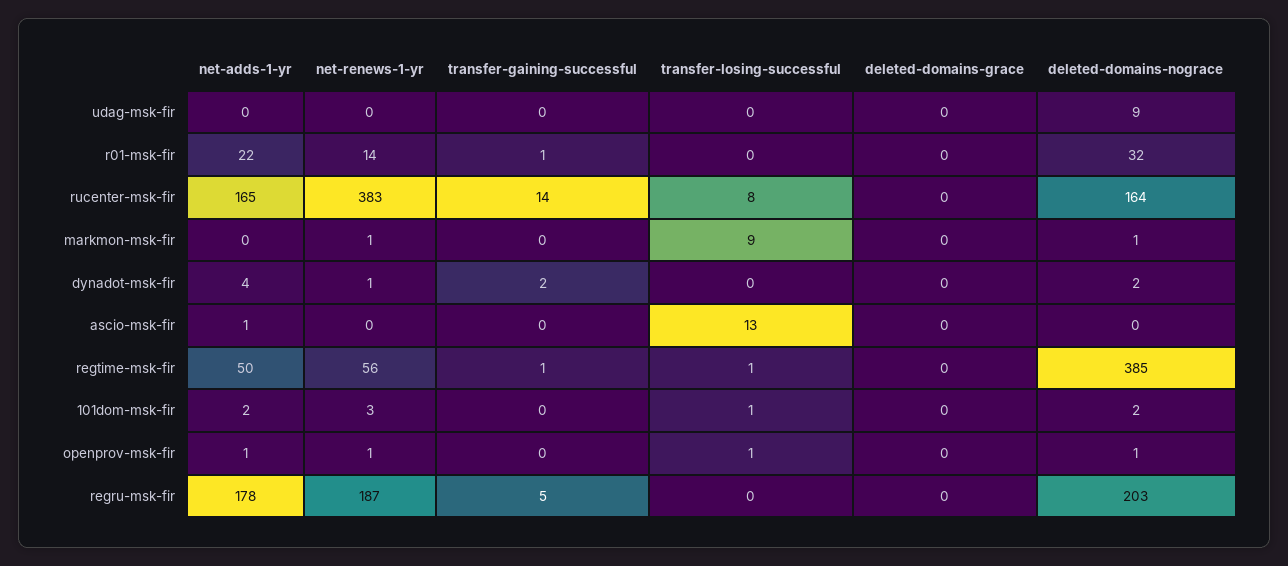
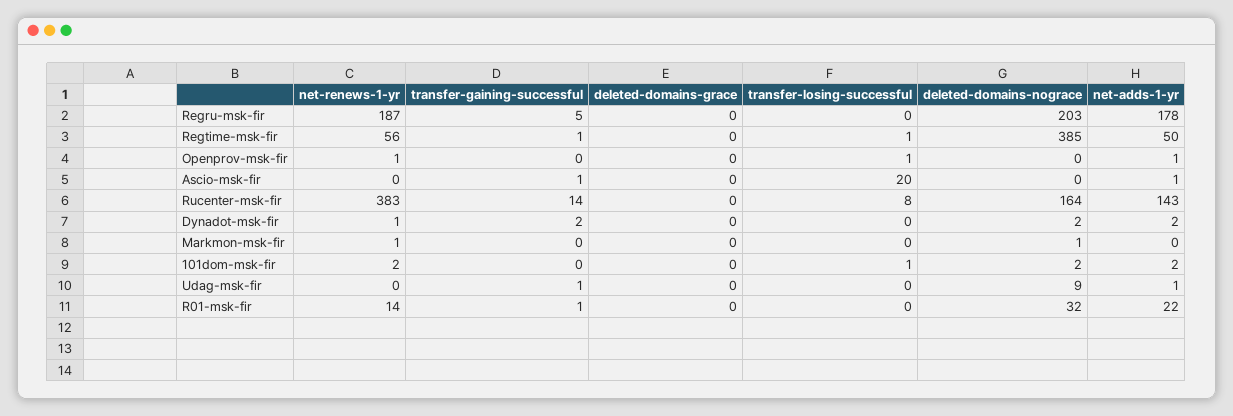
net-adds-1-yr, udag-msk-fir: 0 -> 1
transfer-gaining-successful, udag-msk-fir: 0 -> 1
net-adds-1-yr, rucenter-msk-fir: 165 -> 143
transfer-losing-successful, markmon-msk-fir: 9 -> 0
net-adds-1-yr, dynadot-msk-fir: 4 -> 2
transfer-gaining-successful, ascio-msk-fir: 0 -> 1
transfer-losing-successful, ascio-msk-fir: 13 -> 20
net-renews-1-yr, 101dom-msk-fir: 3 -> 2
deleted-domains-nograce, openprov-msk-fir: 1 -> 0

